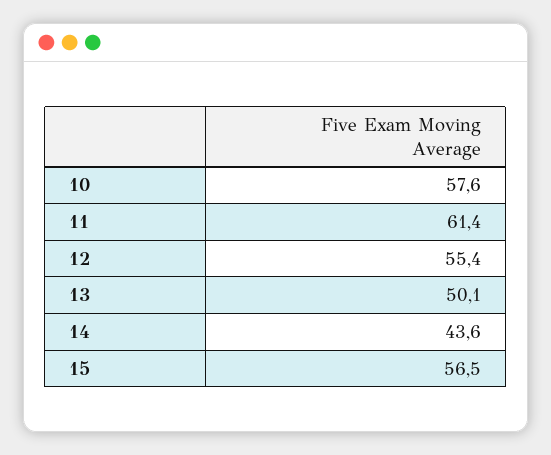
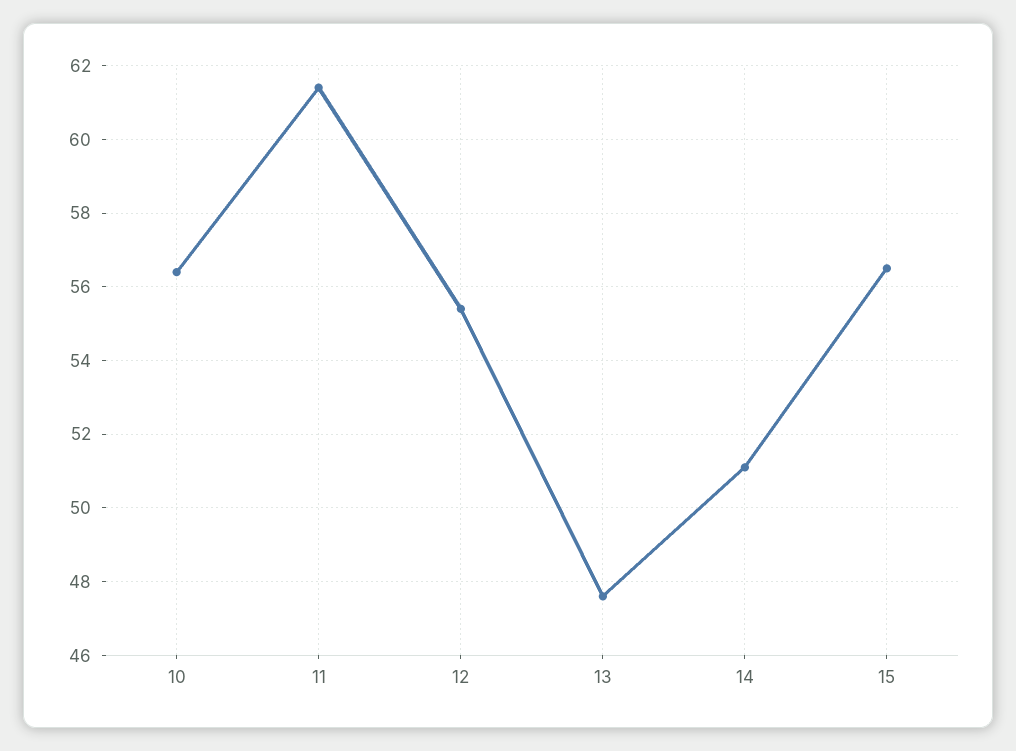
10: 57.6 -> 56.5
13: 50.1 -> 47.5
14: 43.6 -> 51

